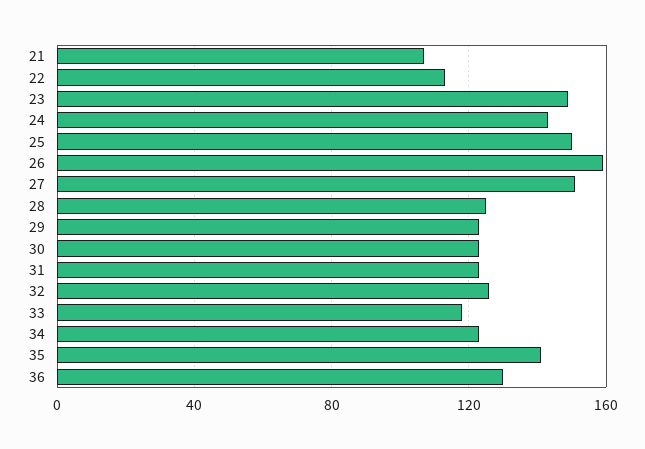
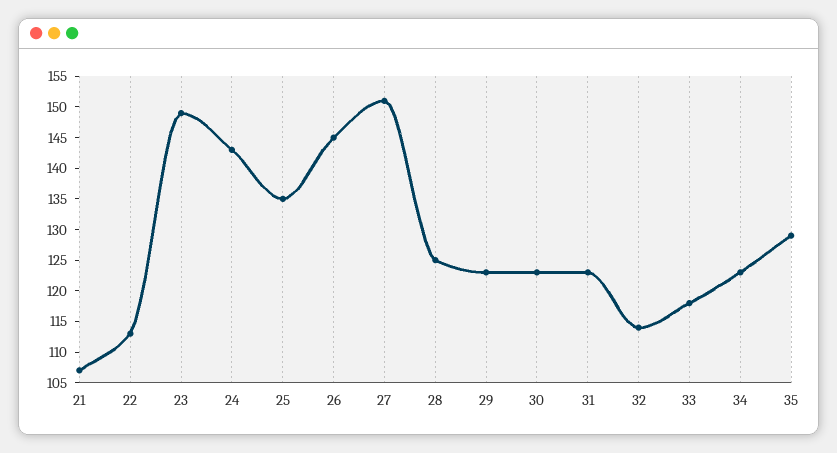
25: 150 -> 135
26: 160 -> 145
32: 125 -> 115
35: 140 -> 130
36: 130 -> none

